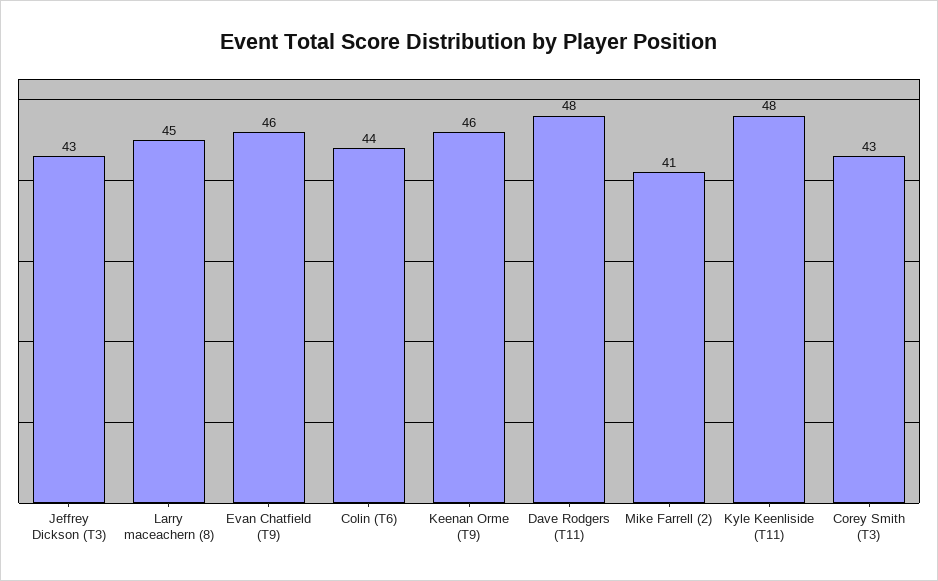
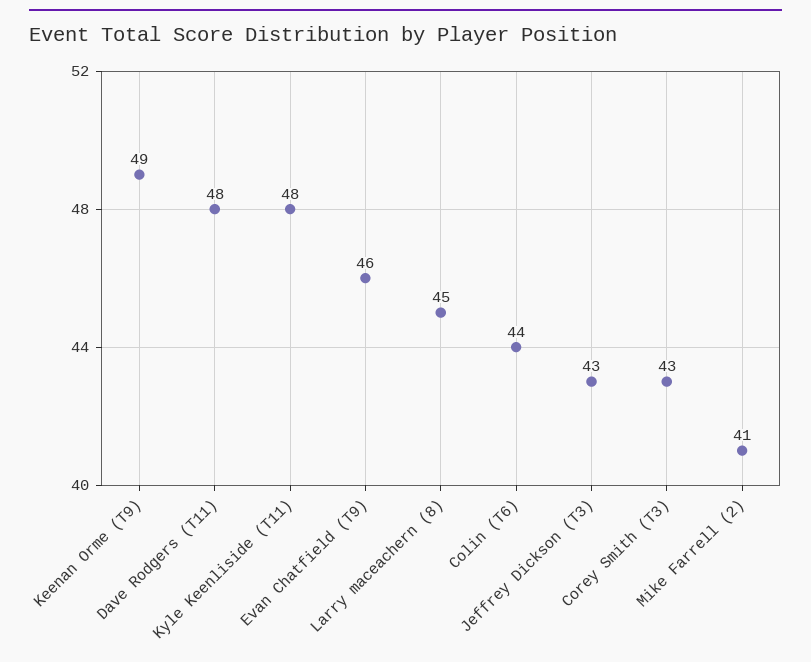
Keenan Orme (T9): 46 -> 49

